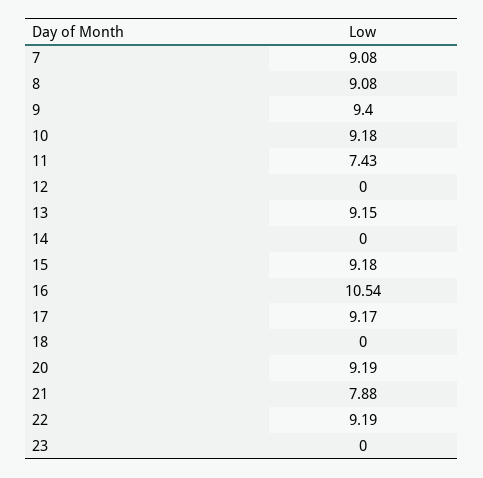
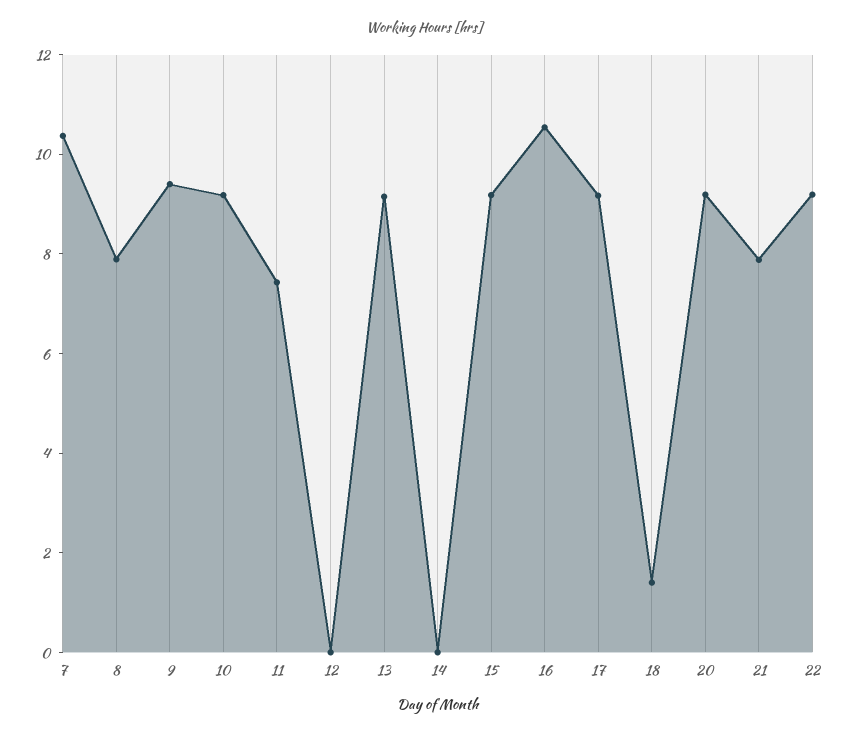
7: 9.08 -> 10.5
8: 9.08 -> 8
18: 0 -> 1.5
23: 0 -> none

